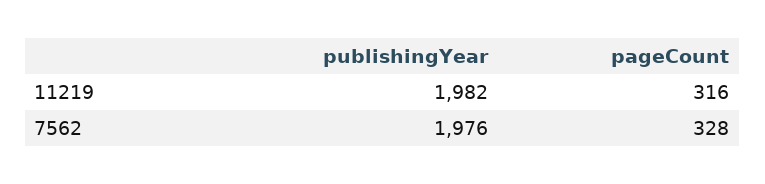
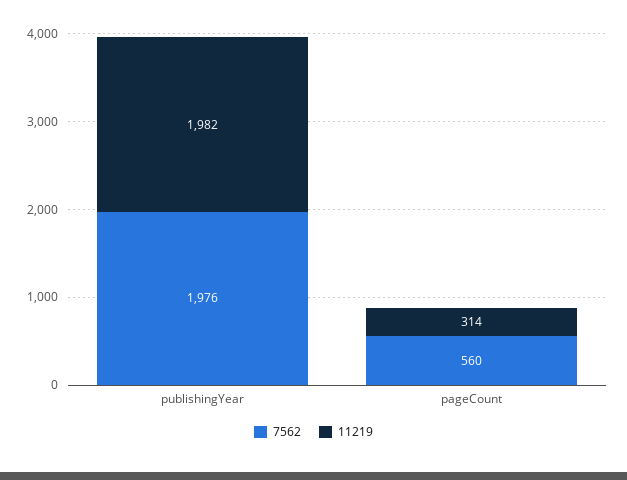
11219, pageCount: 316 -> 314
7562, pageCount: 328 -> 560

